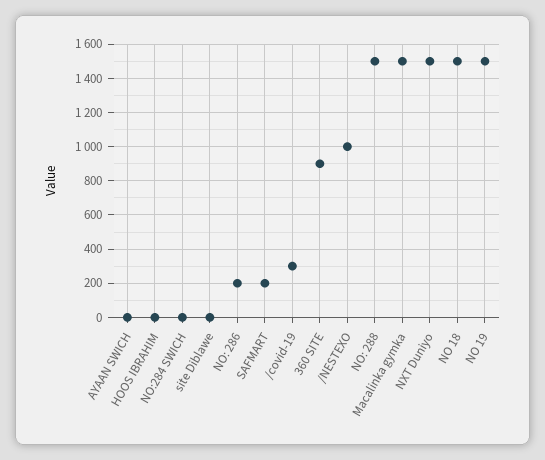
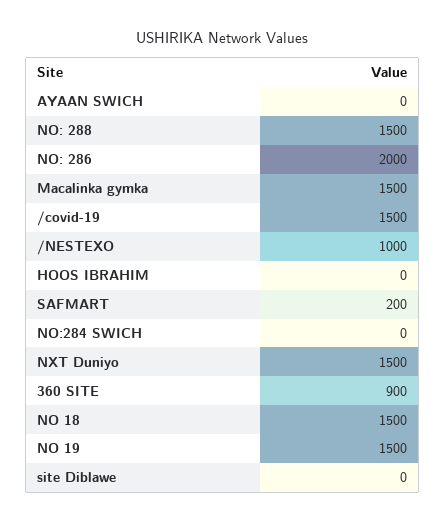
NO: 286: 200 -> 2000
/covid-19: 300 -> 1500

